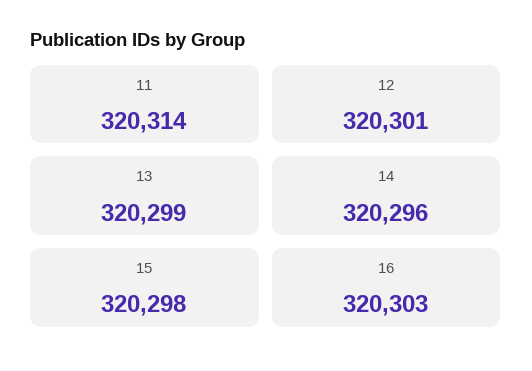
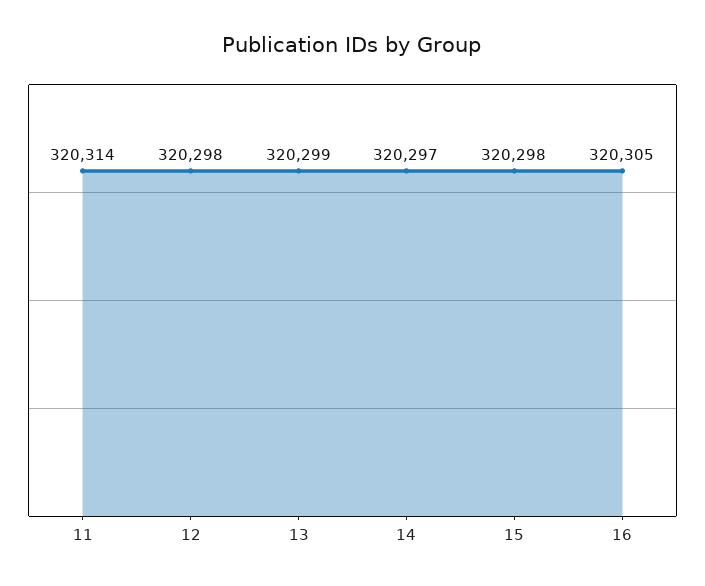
12: 320301 -> 320298
14: 320296 -> 320297
16: 320303 -> 320305

